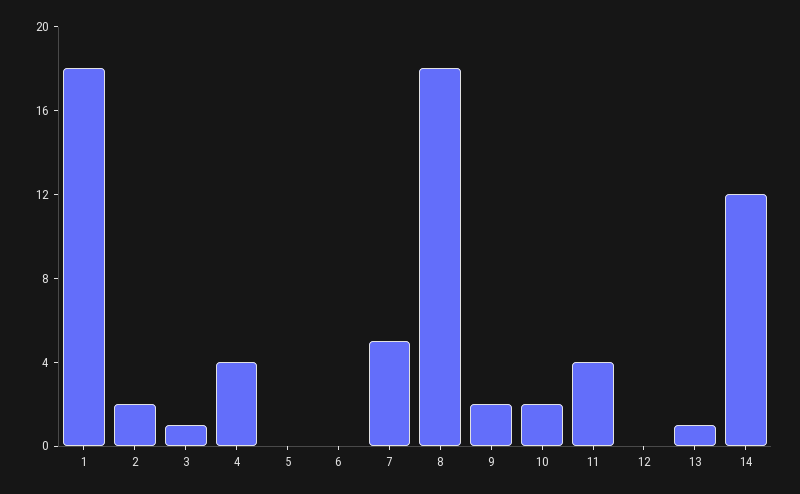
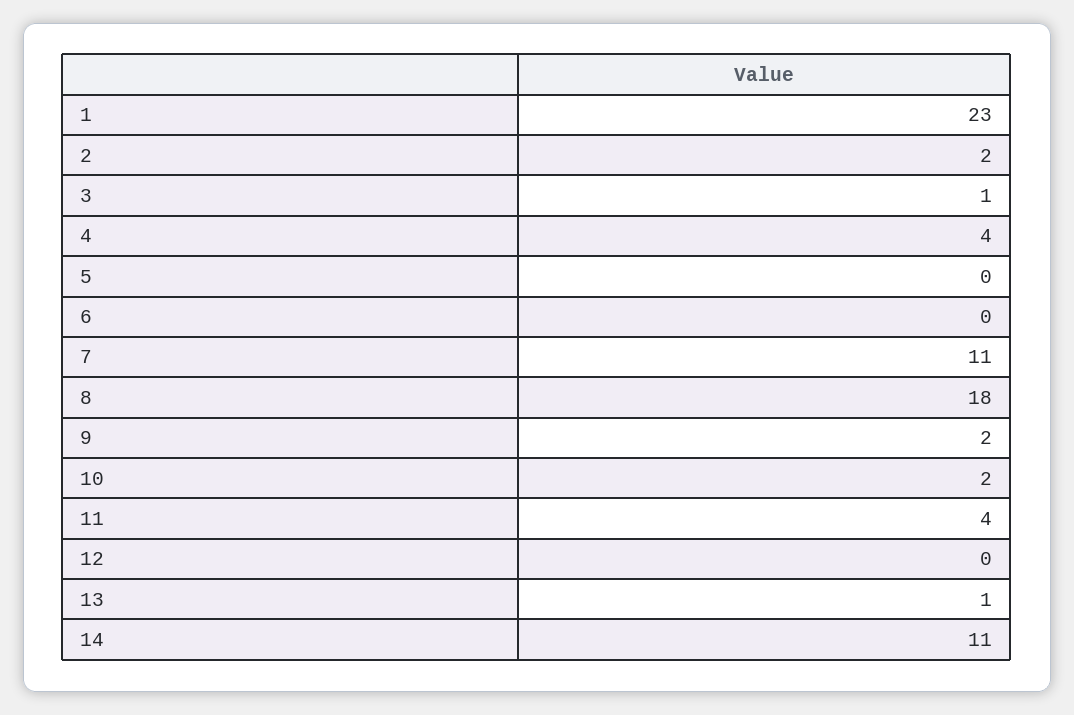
1: 18 -> 23
7: 5 -> 11
14: 12 -> 11

